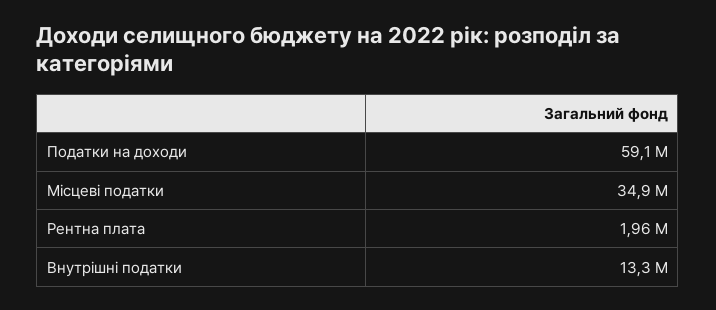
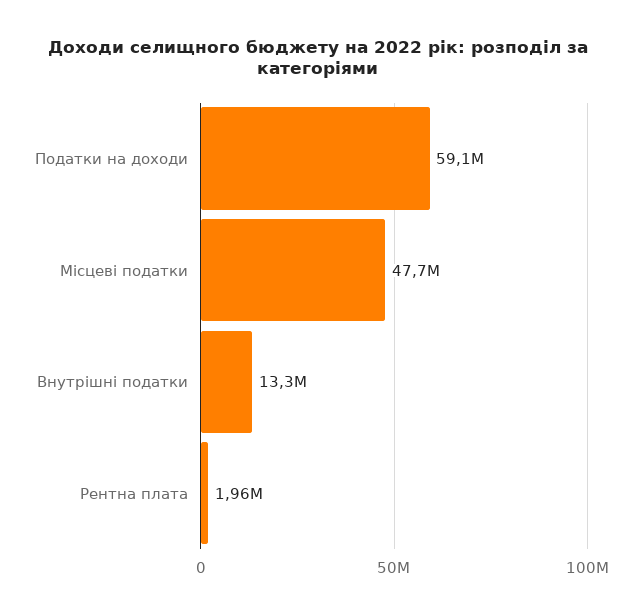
Місцеві податки: 34900000 -> 47700000

